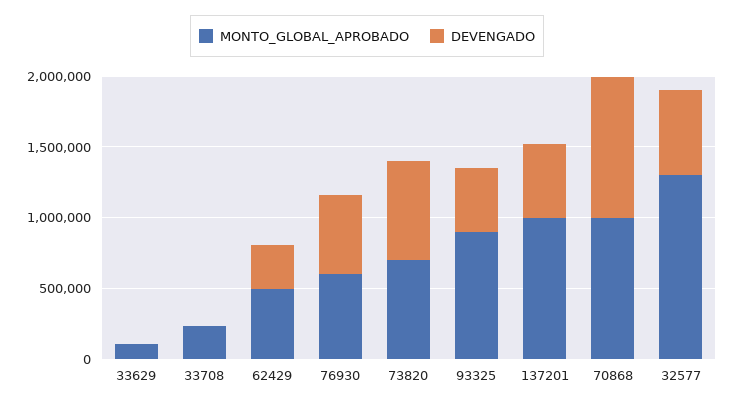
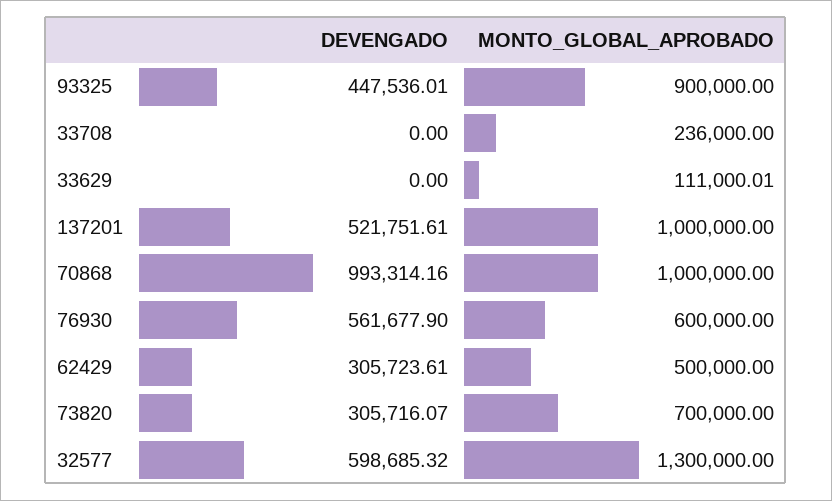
DEVENGADO, 73820: 700000 -> 305716.07

